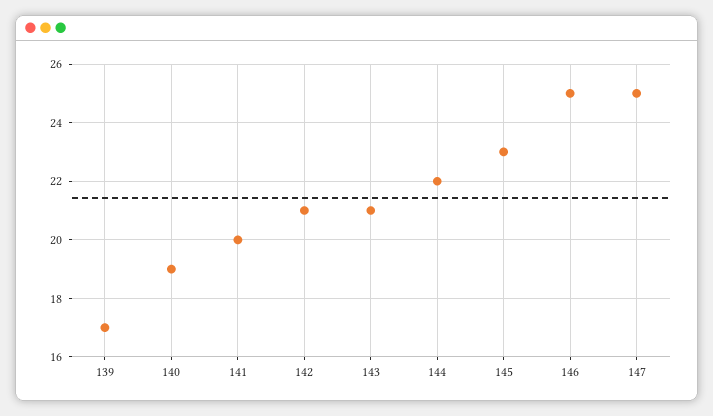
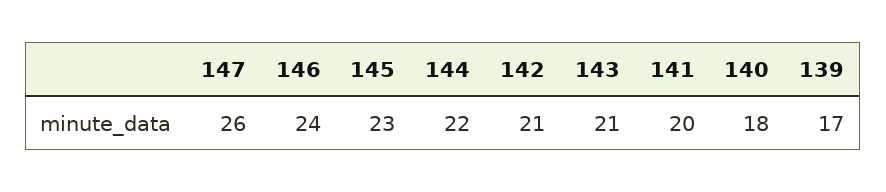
140: 19 -> 18
146: 25 -> 24
147: 25 -> 26

